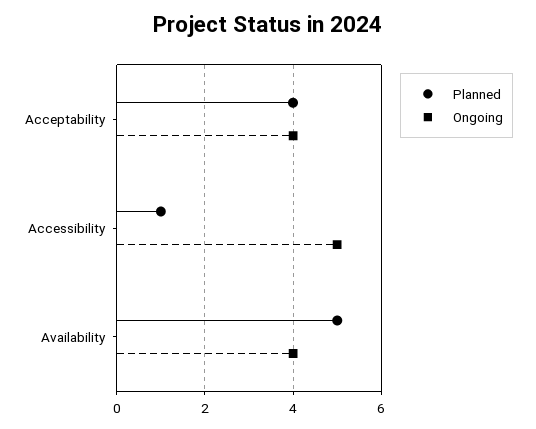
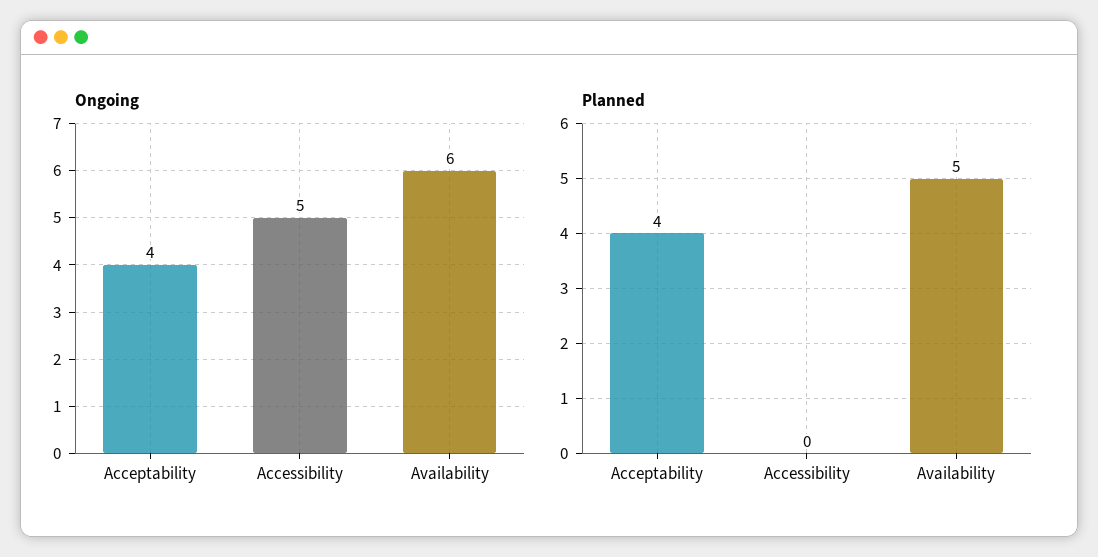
Planned, Accessibility: 1 -> 0
Ongoing, Availability: 4 -> 6

